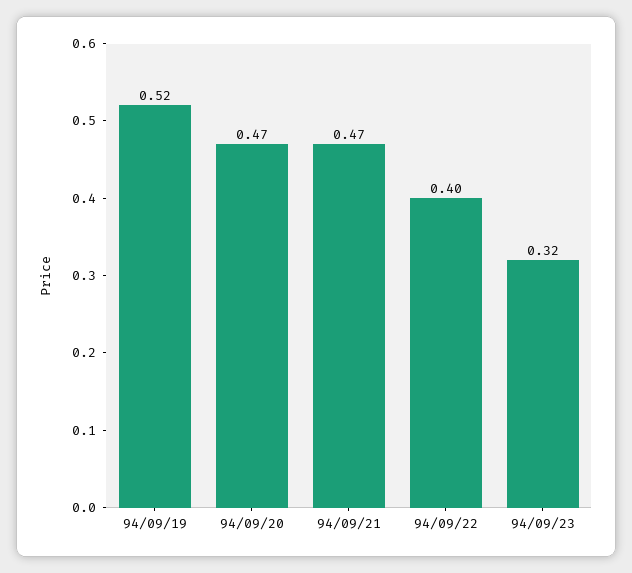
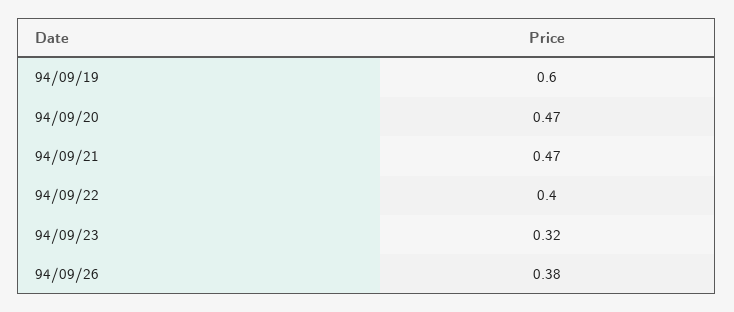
94/09/19: 0.52 -> 0.6
94/09/26: none -> 0.38

